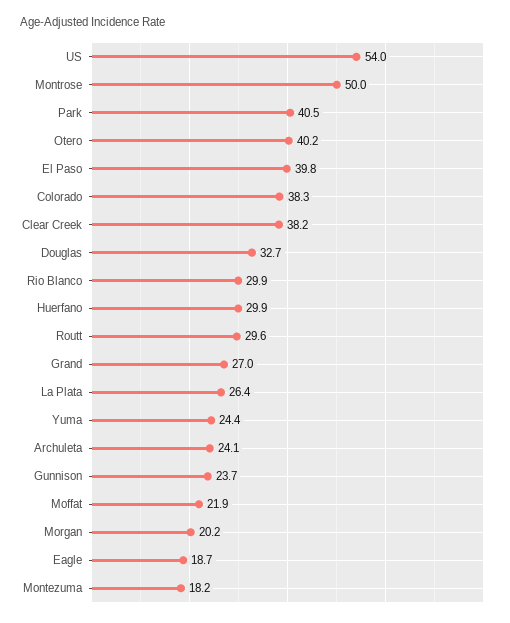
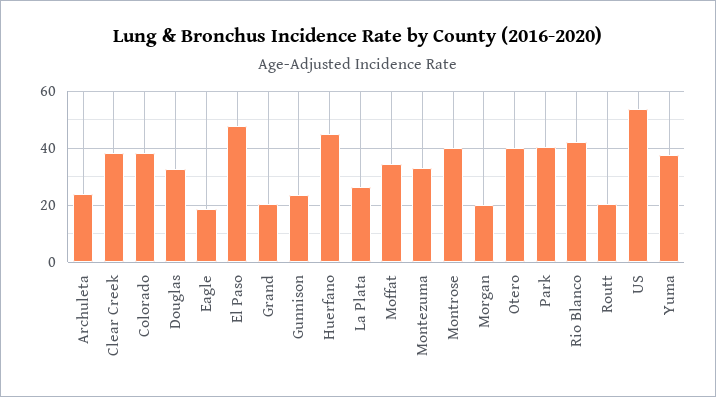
Montrose: 50 -> 40
El Paso: 39.8 -> 47.5
Rio Blanco: 29.9 -> 42.5
Huerfano: 29.9 -> 45
Routt: 29.6 -> 20
Grand: 27 -> 20
Yuma: 24.4 -> 37.5
Moffat: 21.9 -> 35
Montezuma: 18.2 -> 32.5

